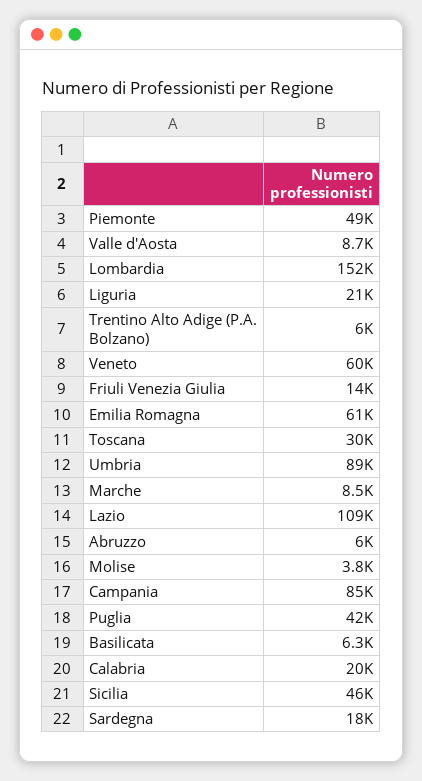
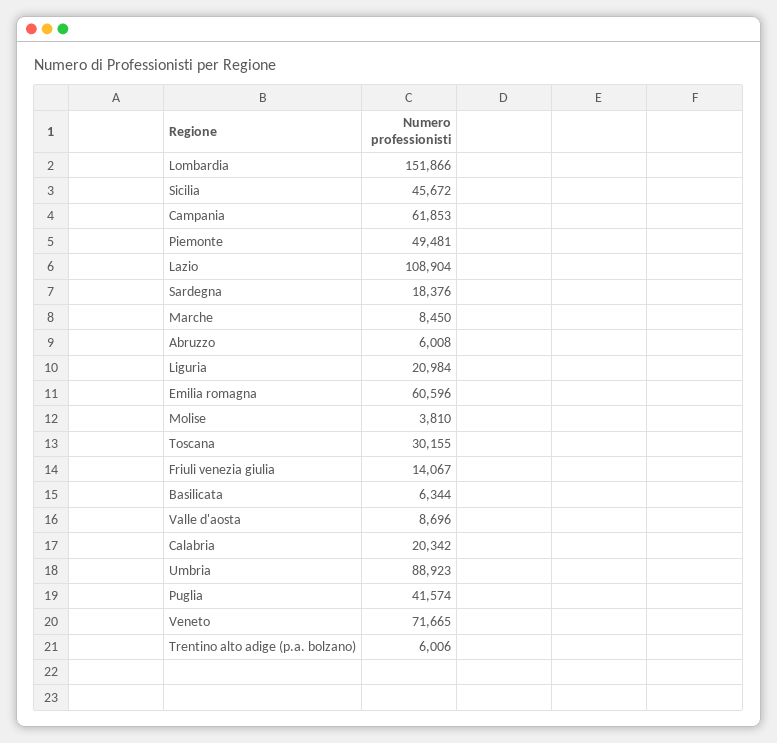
Veneto: 60000 -> 71665
Campania: 85000 -> 61853

